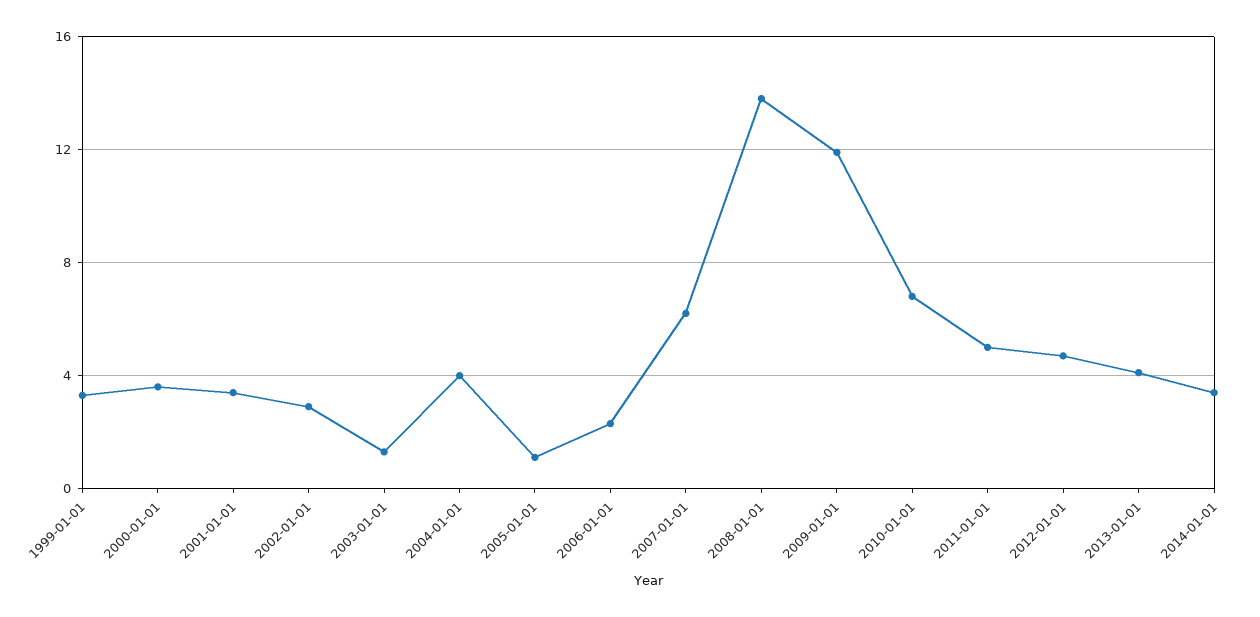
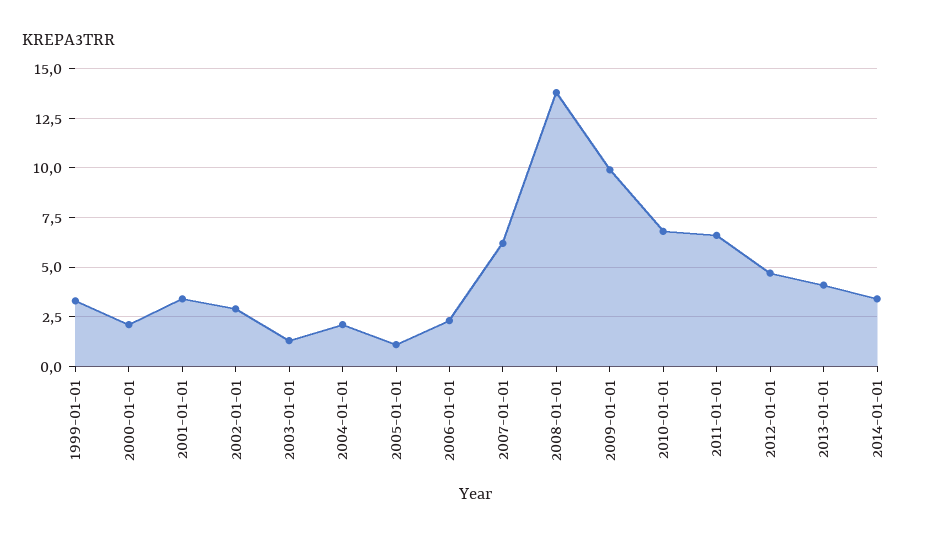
2000-01-01: 3.5 -> 2
2004-01-01: 4 -> 2
2009-01-01: 12 -> 10
2011-01-01: 5 -> 6.5

